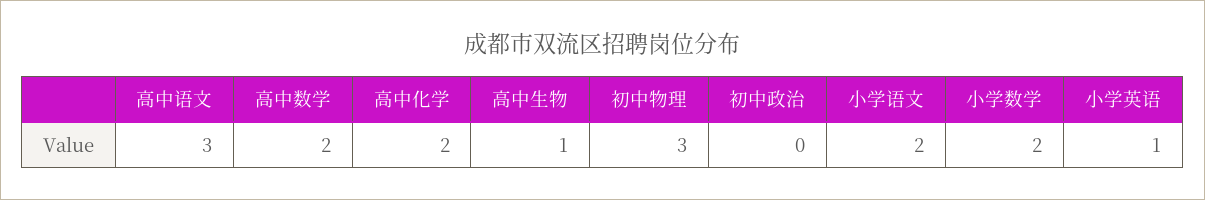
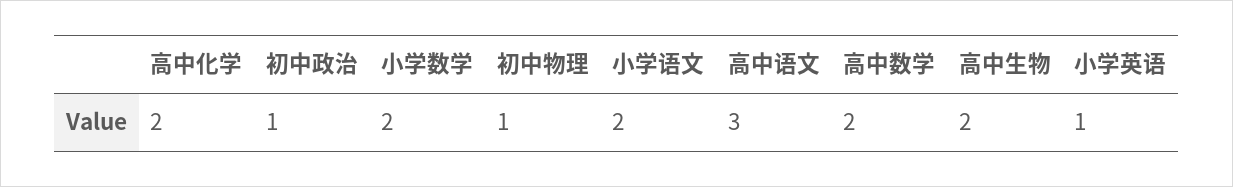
高中生物: 1 -> 2
初中物理: 3 -> 1
初中政治: 0 -> 1

